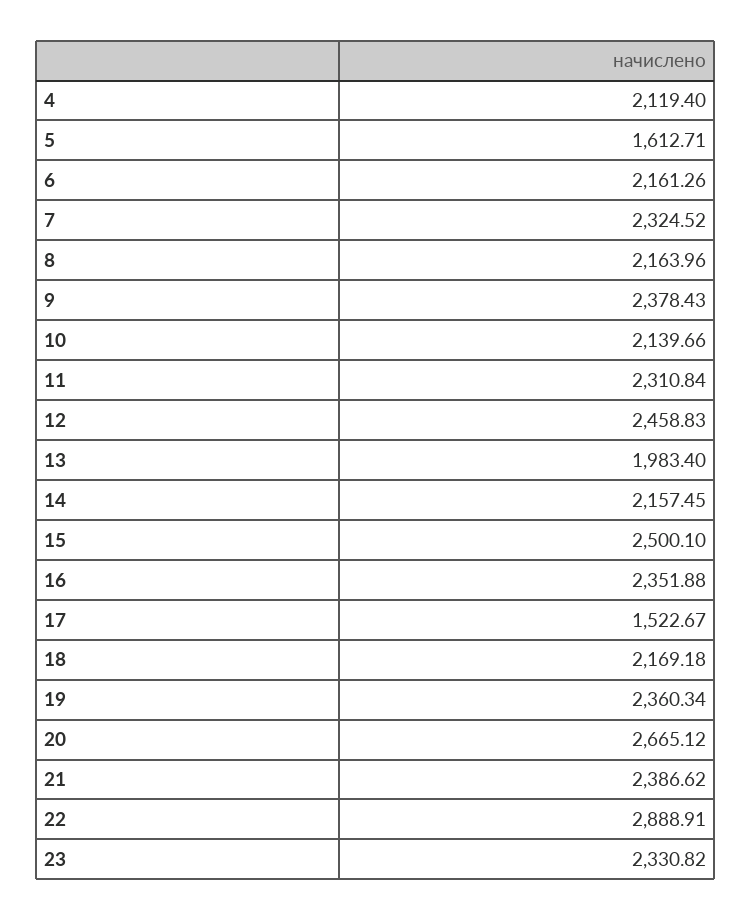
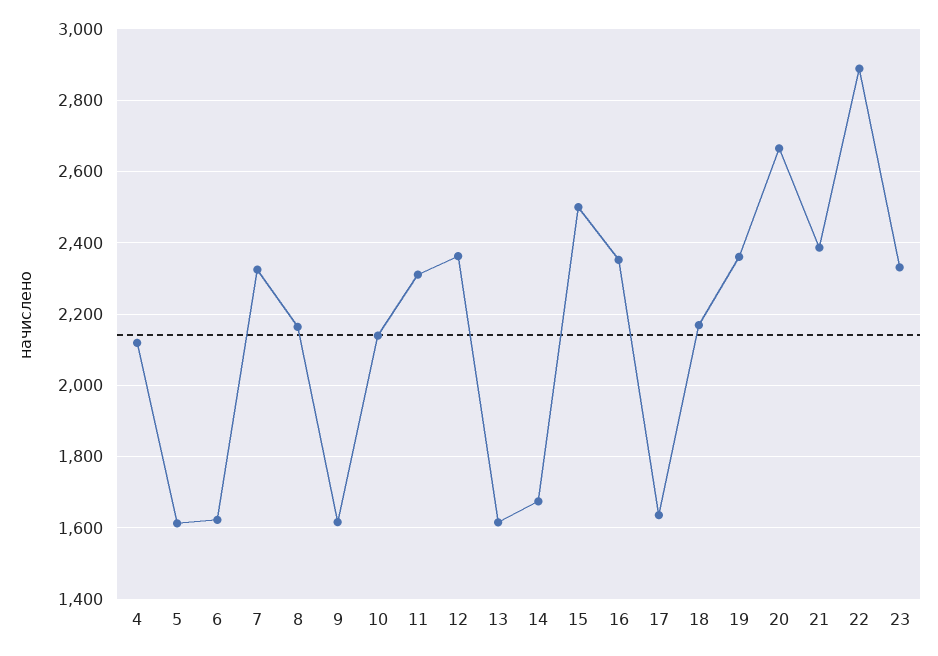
6: 2161.26 -> 1620
9: 2378.43 -> 1620
12: 2458.83 -> 2360
13: 1983.4 -> 1620
14: 2157.45 -> 1680
17: 1522.67 -> 1640

